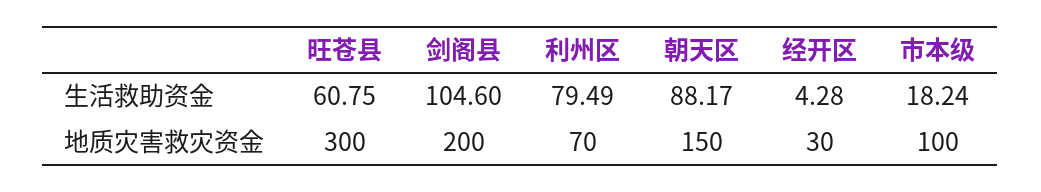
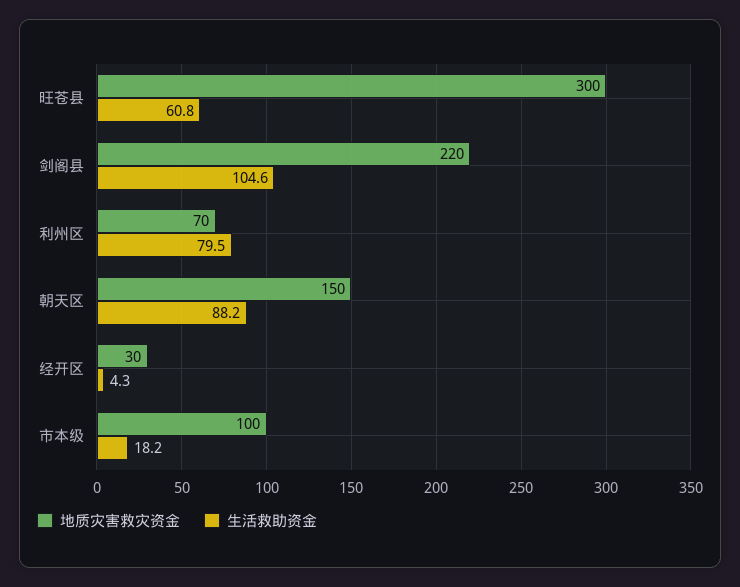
地质灾害救灾资金, 剑阁县: 200 -> 220

